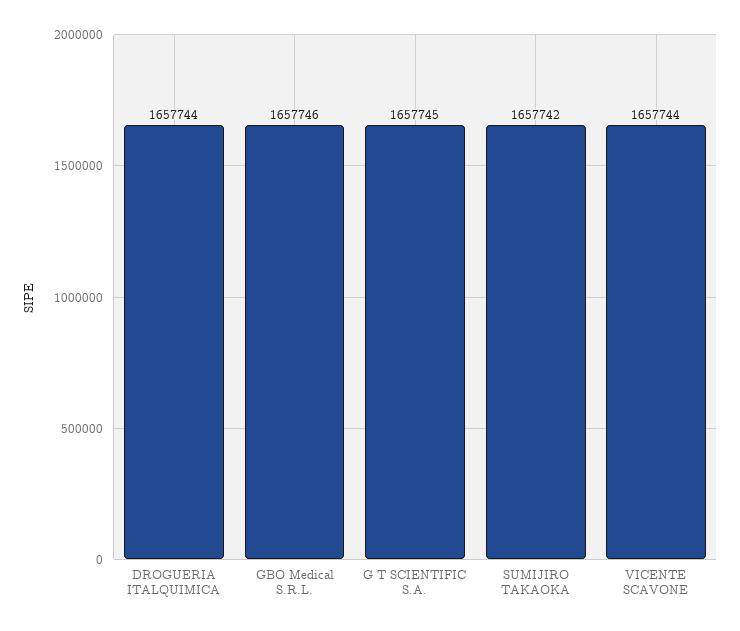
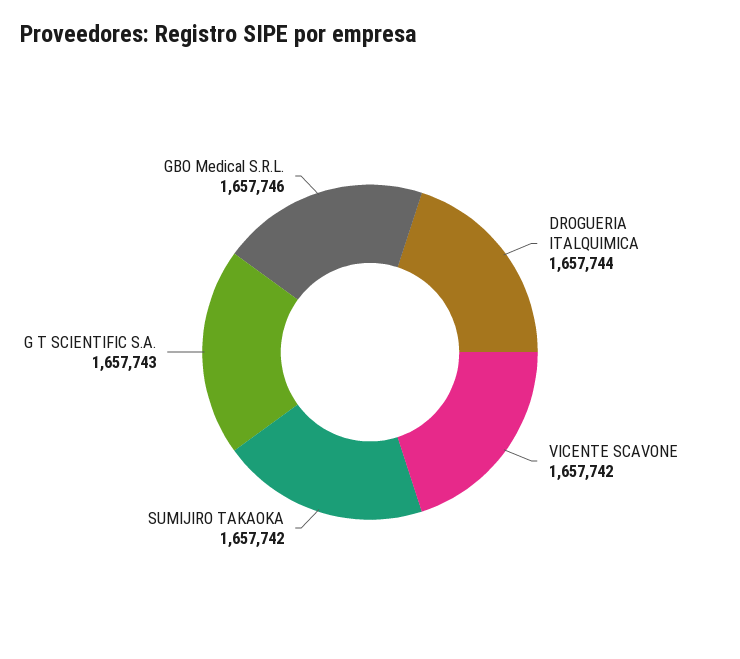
G T SCIENTIFIC S.A.: 1657745 -> 1657743
VICENTE SCAVONE: 1657744 -> 1657742

